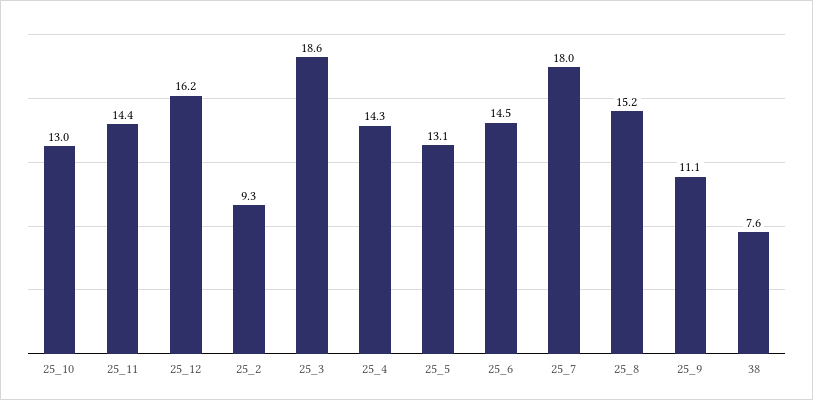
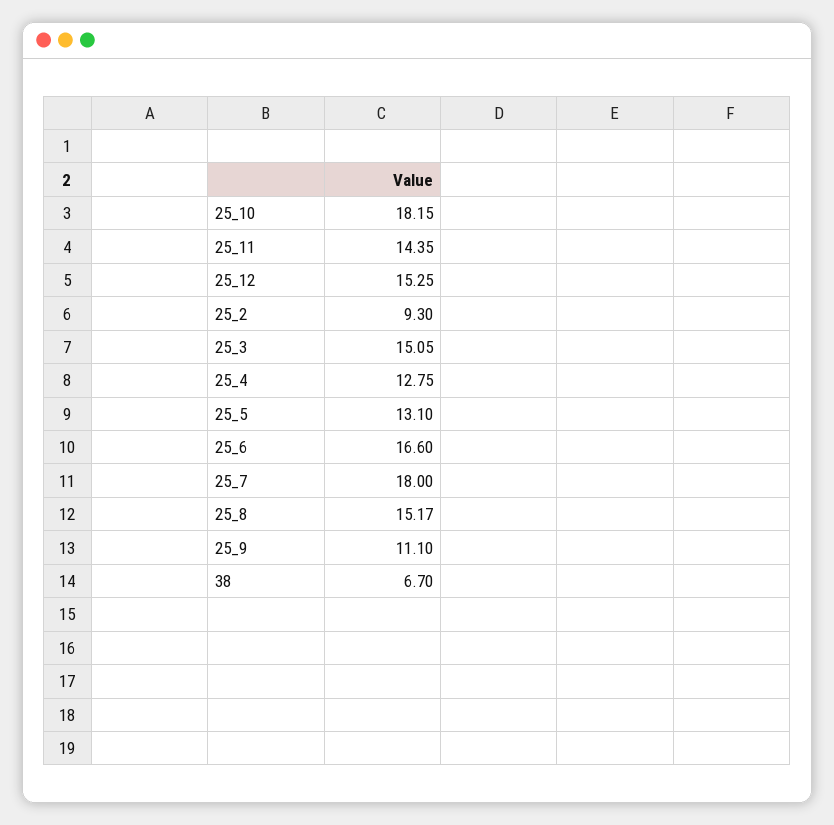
25_10: 13 -> 18.15
25_12: 16.2 -> 15.25
25_3: 18.6 -> 15.05
25_4: 14.3 -> 12.75
25_6: 14.5 -> 16.6
38: 7.6 -> 6.7

